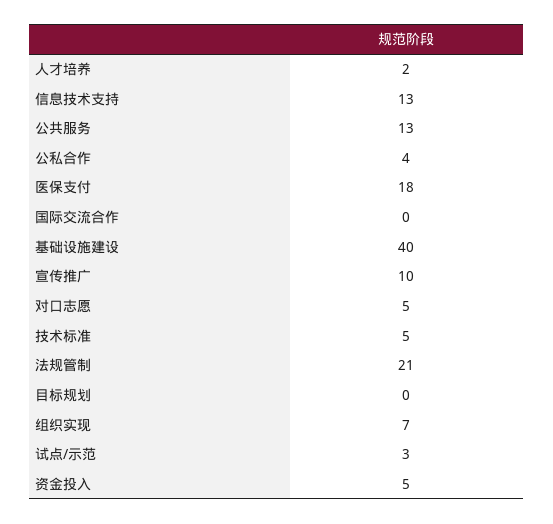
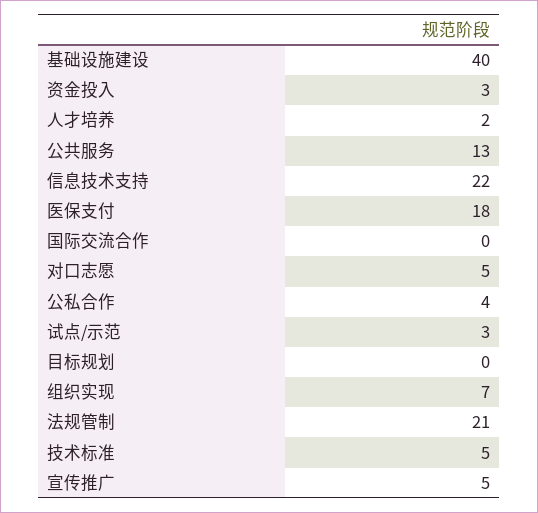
信息技术支持: 13 -> 22
宣传推广: 10 -> 5
资金投入: 5 -> 3

